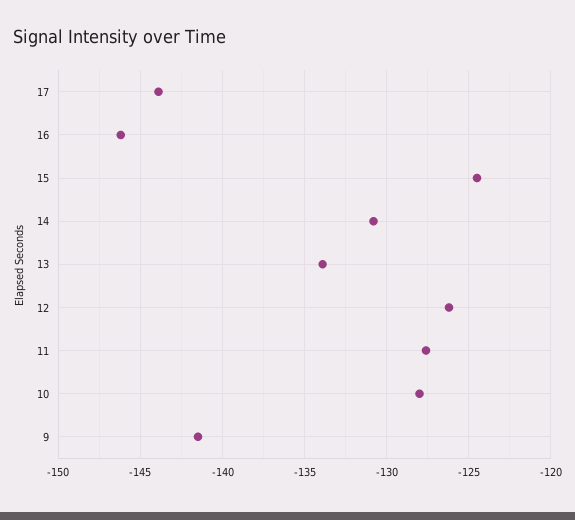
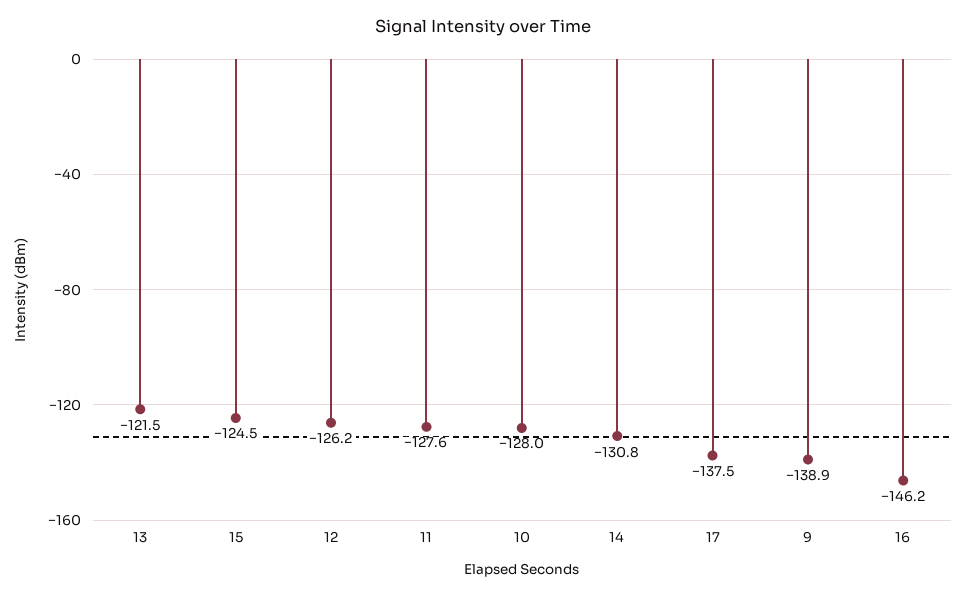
17: -144 -> -137.5
13: -134 -> -121.5
9: -141.5 -> -138.9

